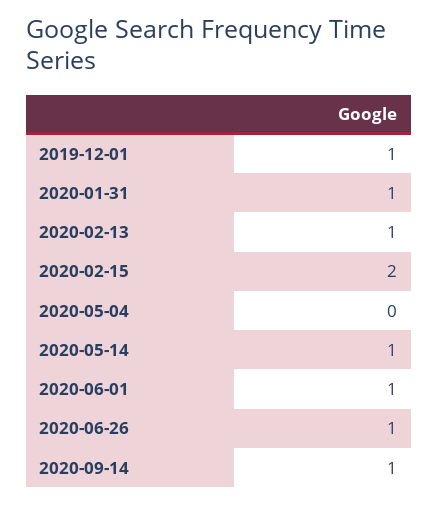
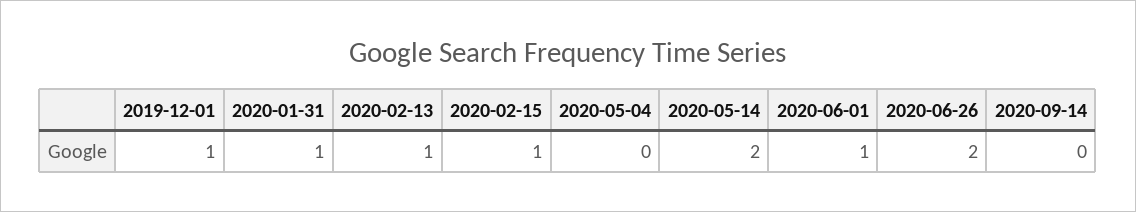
2020-02-15: 2 -> 1
2020-05-14: 1 -> 2
2020-06-26: 1 -> 2
2020-09-14: 1 -> 0

